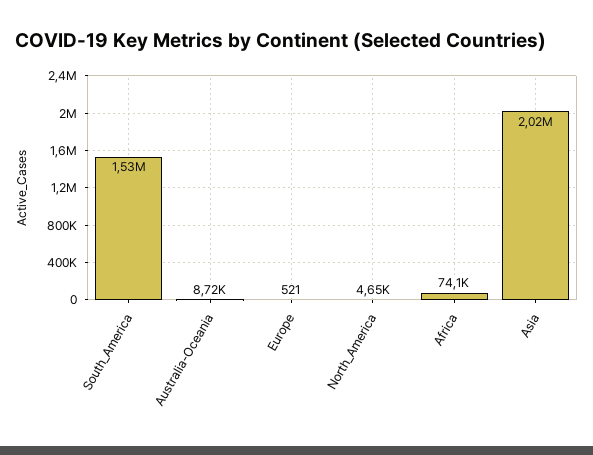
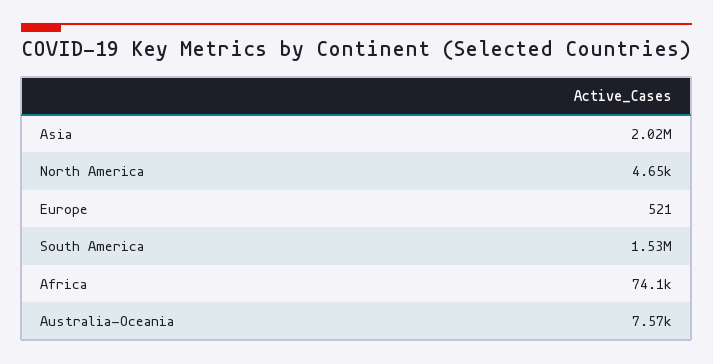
Australia-Oceania: 8720 -> 7570

